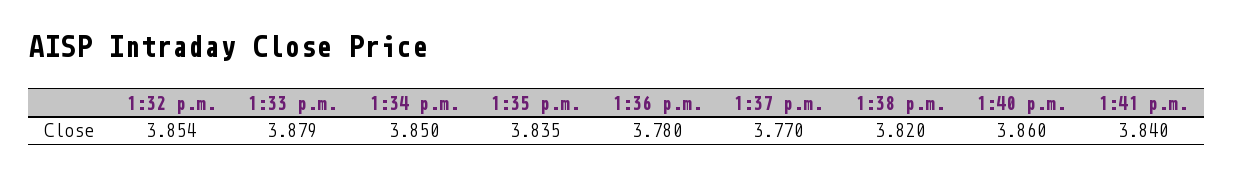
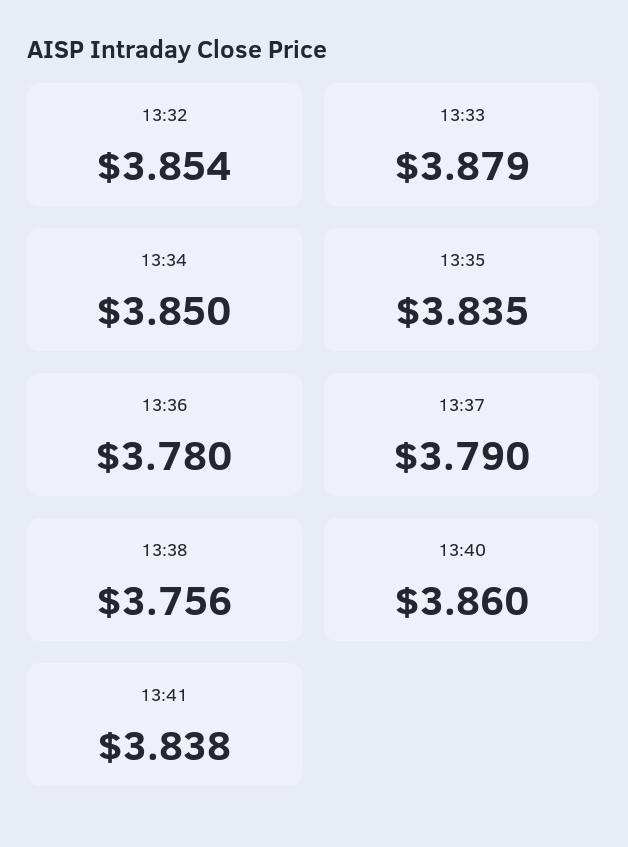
1:37 p.m.: 3.77 -> 3.79
1:38 p.m.: 3.82 -> 3.756
1:41 p.m.: 3.84 -> 3.838

